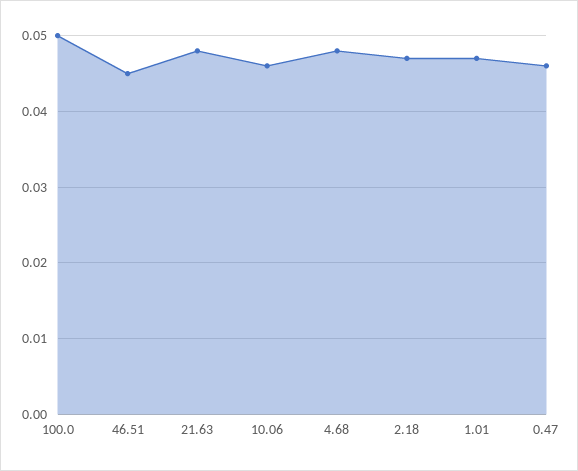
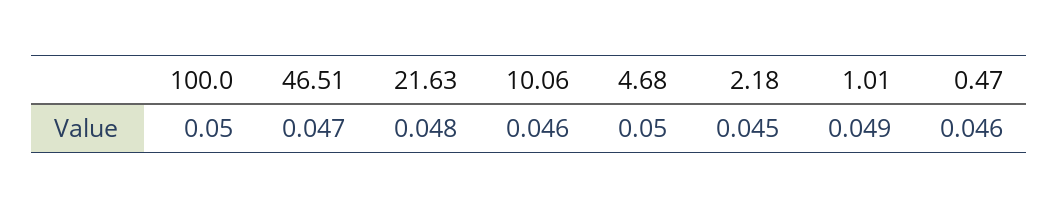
46.51: 0.045 -> 0.047
4.68: 0.048 -> 0.05
2.18: 0.047 -> 0.045
1.01: 0.047 -> 0.049

